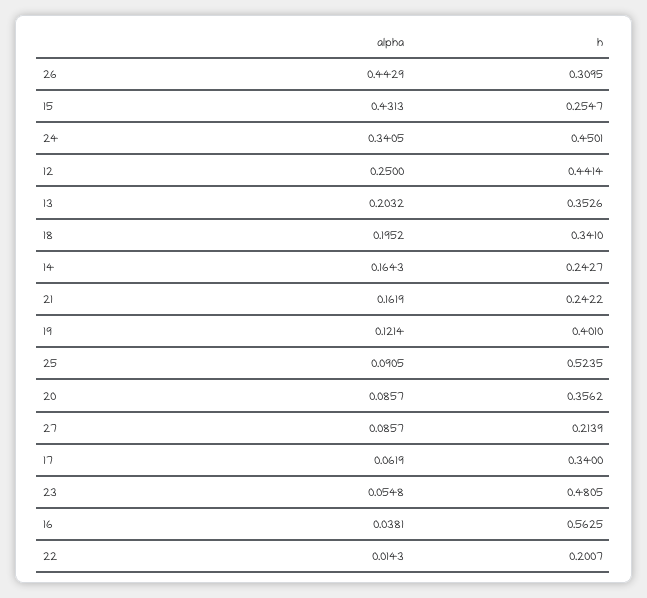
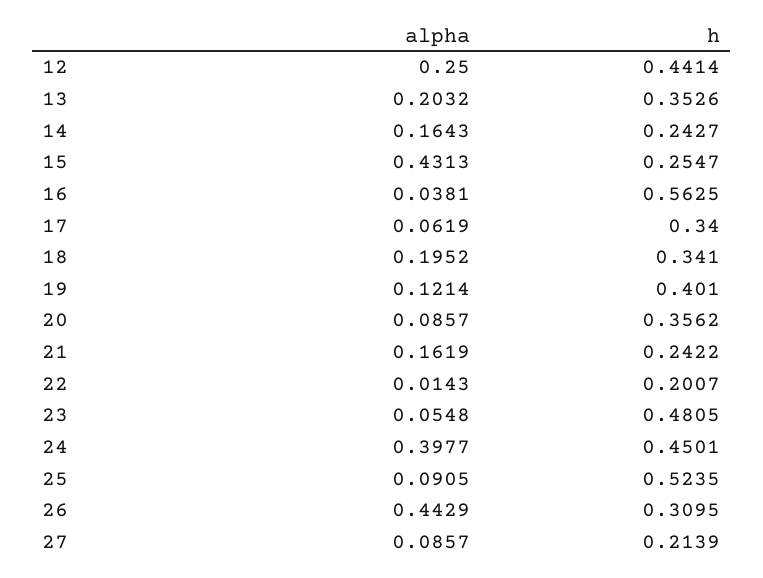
alpha, 24: 0.3405 -> 0.3977

